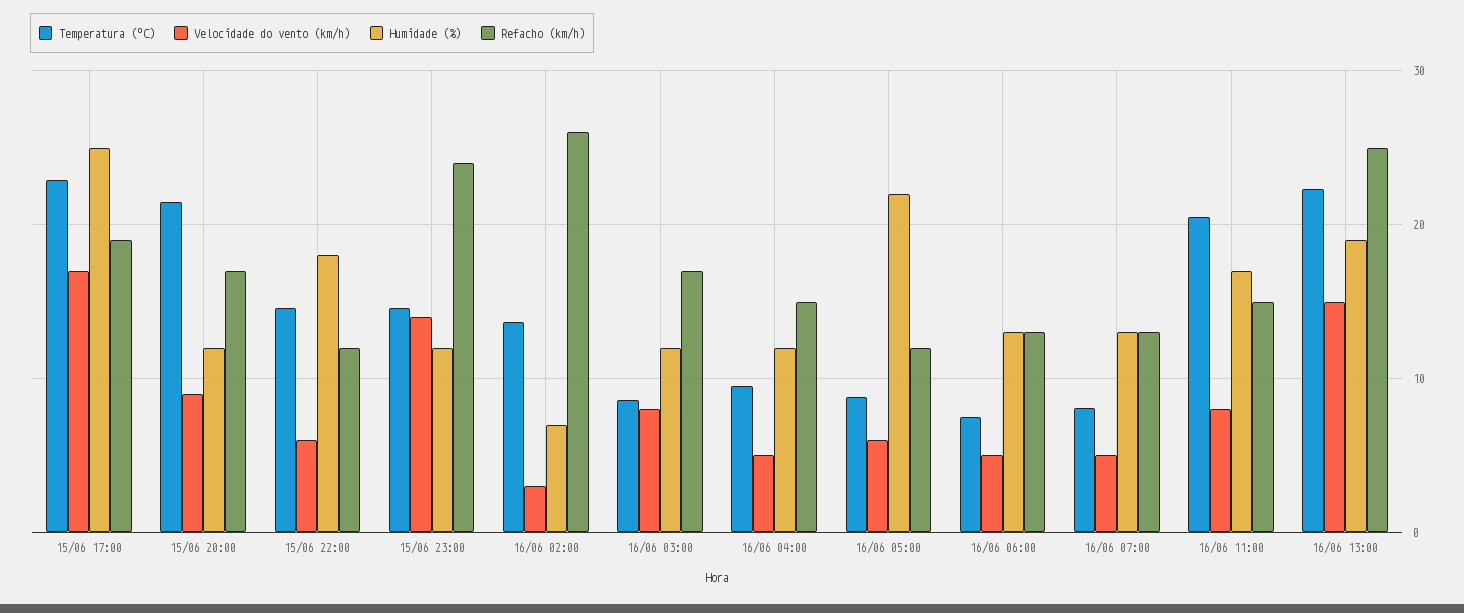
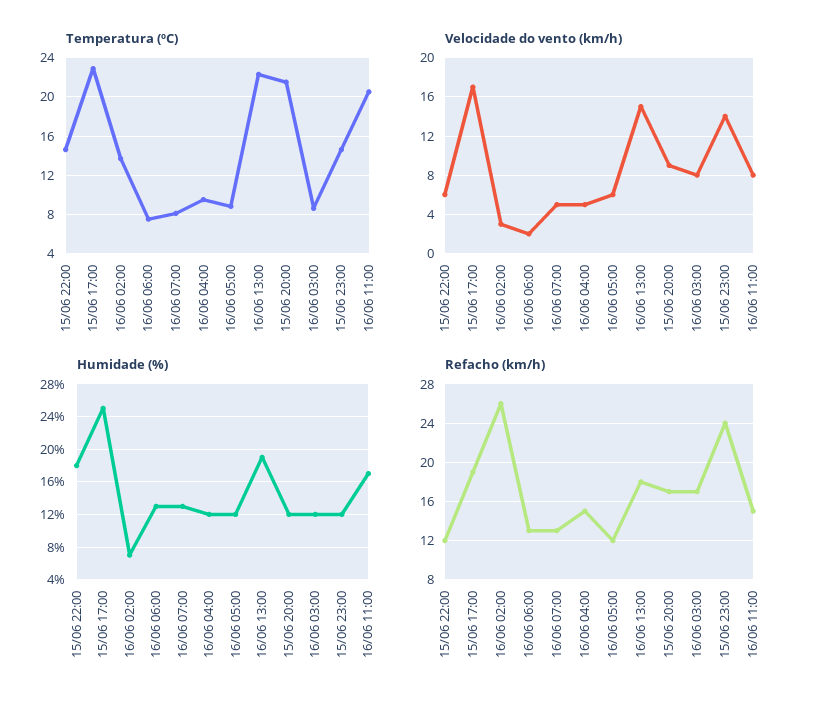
Humidade (%), 16/06 05:00: 22 -> 12
Velocidade do vento (km/h), 16/06 06:00: 5 -> 2
Refacho (km/h), 16/06 13:00: 25 -> 18

